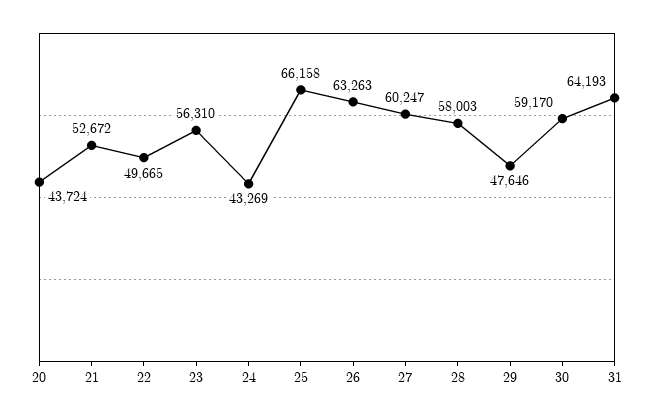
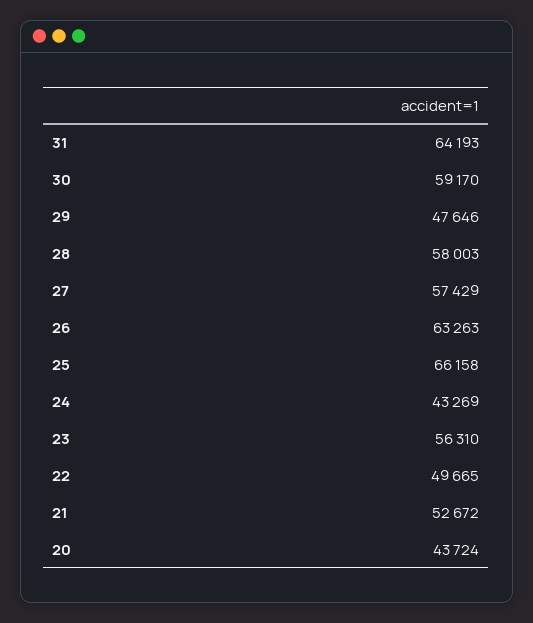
27: 60247 -> 57429

